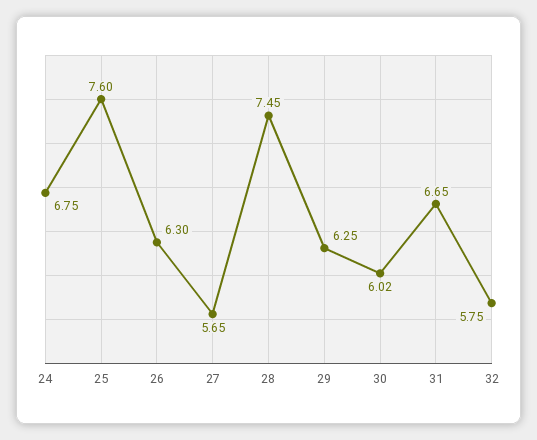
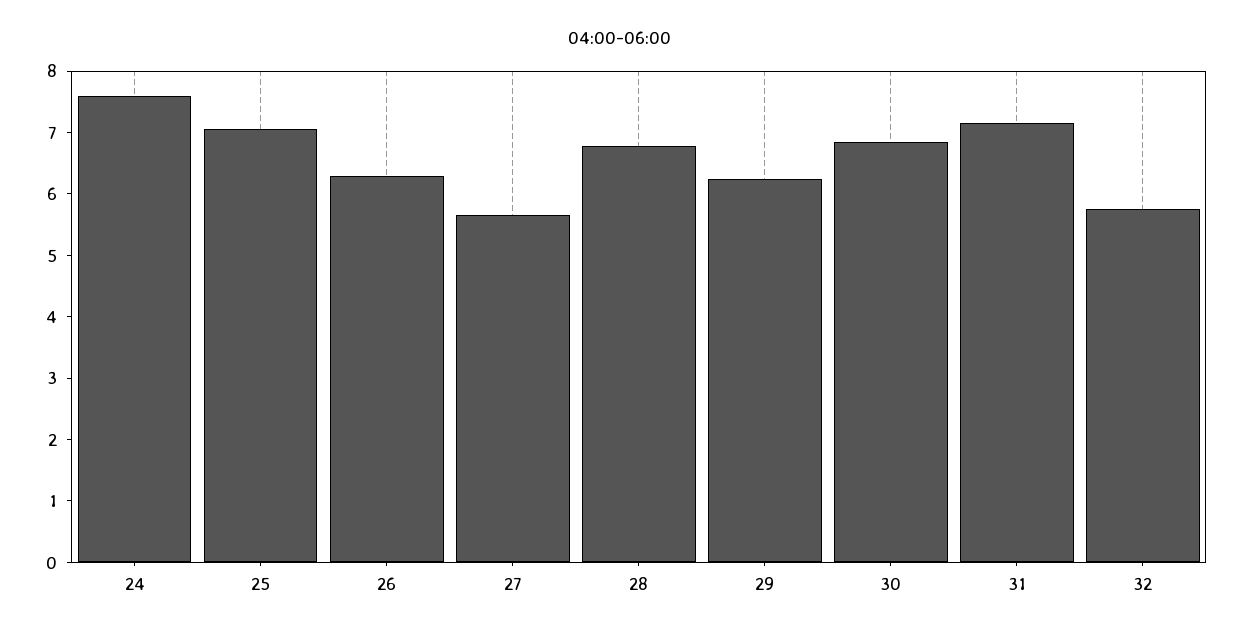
24: 6.75 -> 7.6
25: 7.6 -> 7
28: 7.45 -> 6.8
30: 6.02 -> 6.8
31: 6.65 -> 7.2

